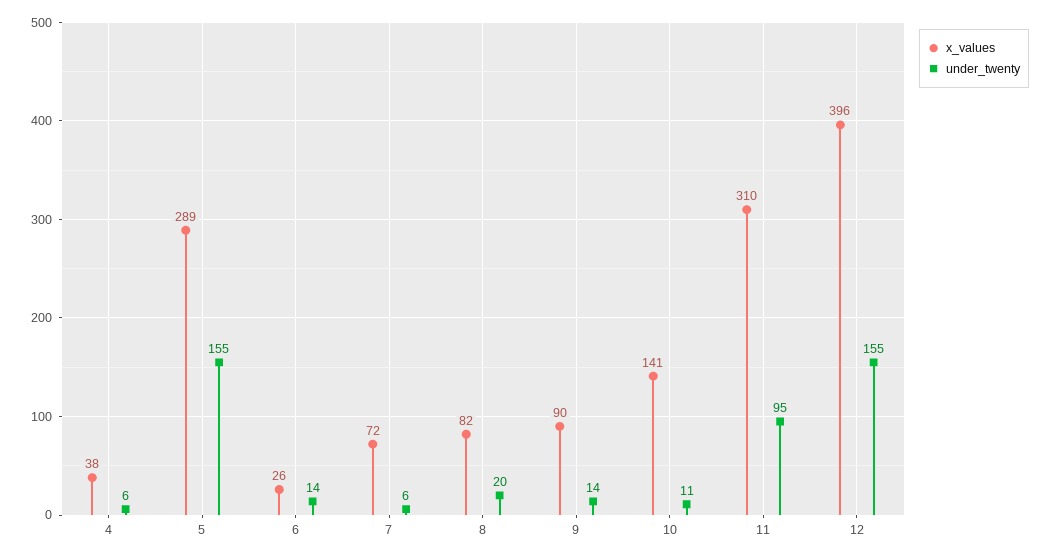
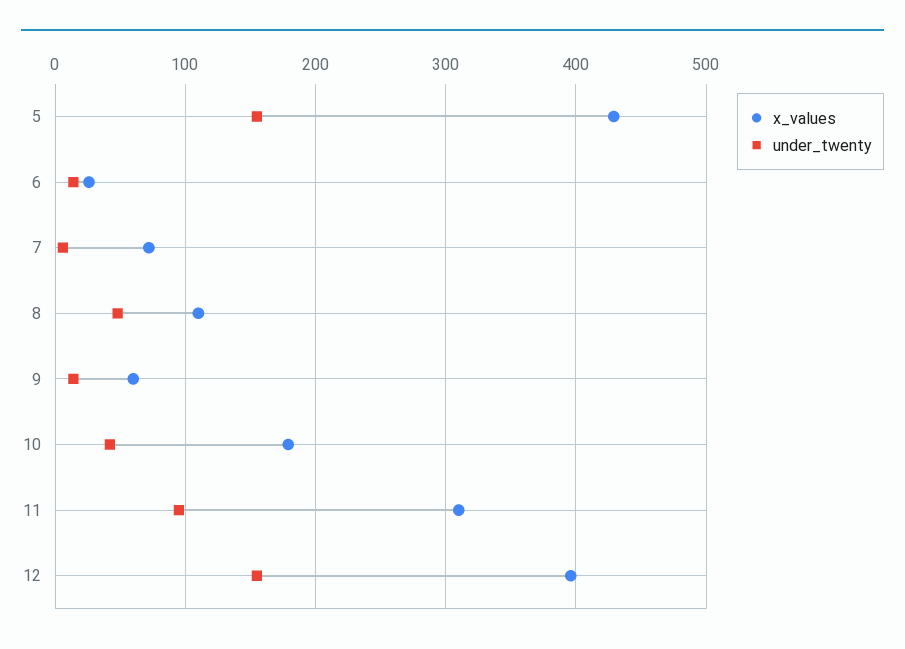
x_values, 4: 38 -> none
under_twenty, 4: 6 -> none
x_values, 5: 289 -> 430
x_values, 8: 82 -> 110
under_twenty, 8: 20 -> 50
x_values, 9: 90 -> 60
x_values, 10: 141 -> 180
under_twenty, 10: 11 -> 40

